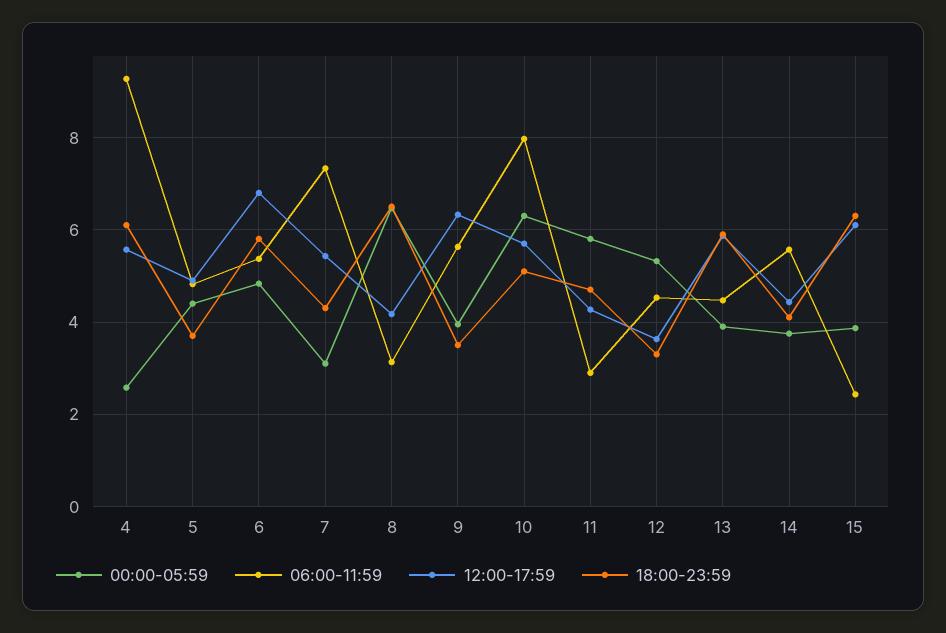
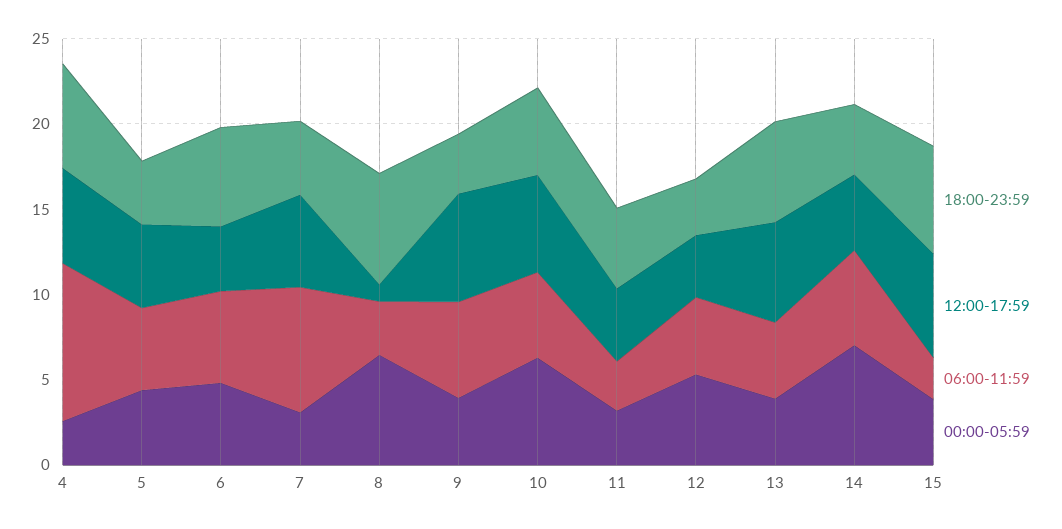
12:00-17:59, 6: 6.8 -> 4
12:00-17:59, 8: 4.2 -> 1
06:00-11:59, 10: 8 -> 5
00:00-05:59, 11: 5.8 -> 3
00:00-05:59, 14: 3.8 -> 7

